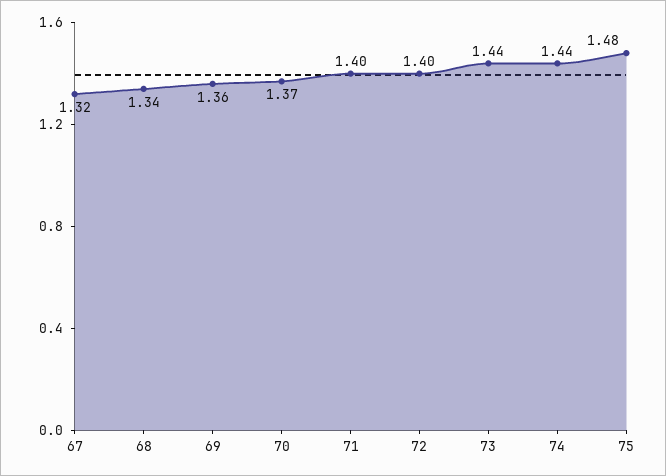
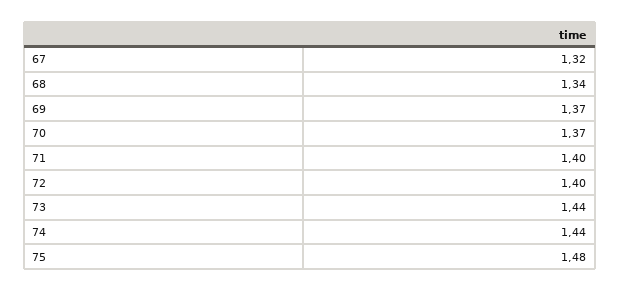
69: 1.36 -> 1.37

